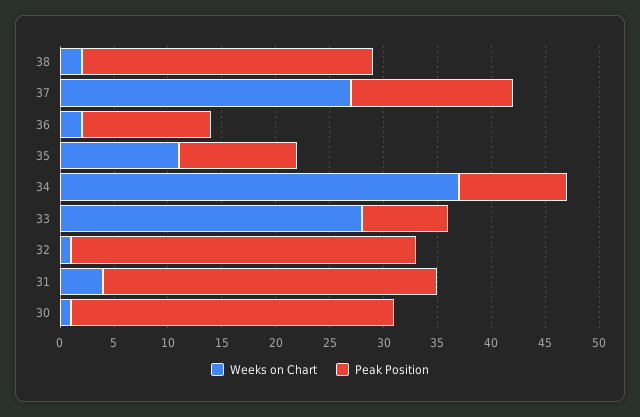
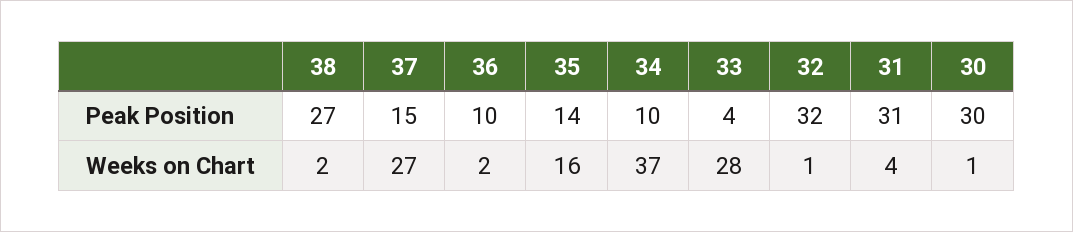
Peak Position, 36: 12 -> 10
Weeks on Chart, 35: 11 -> 16
Peak Position, 35: 11 -> 14
Peak Position, 33: 8 -> 4

